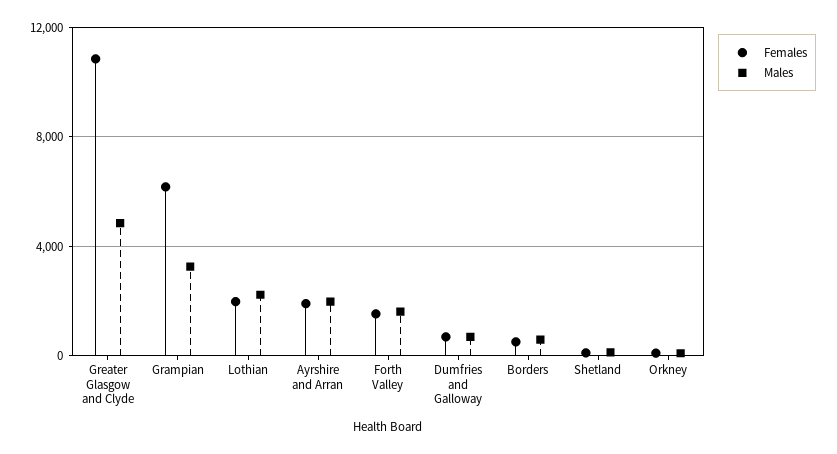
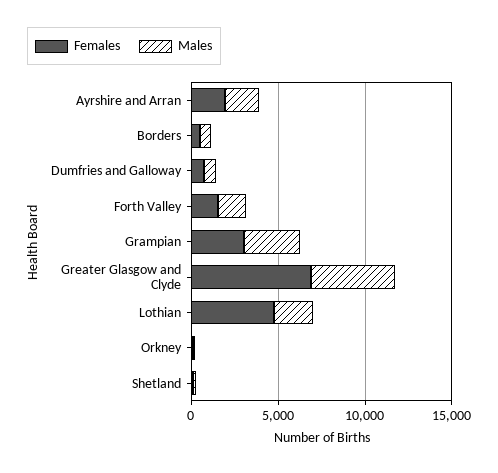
Females, Greater Glasgow and Clyde: 11000 -> 7000
Females, Grampian: 6000 -> 3000
Females, Lothian: 2000 -> 5000

